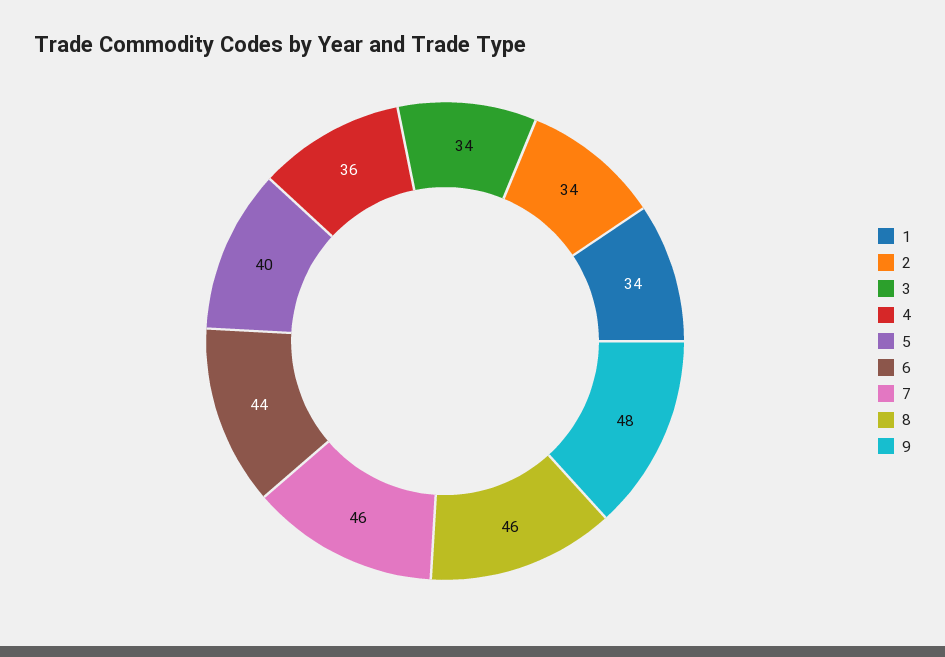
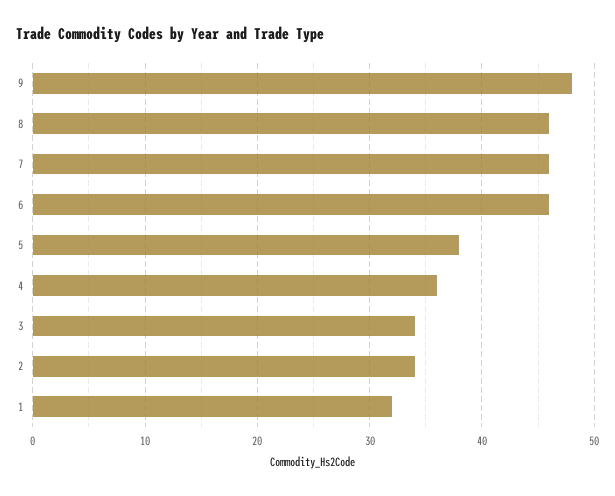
1: 34 -> 32
5: 40 -> 38
6: 44 -> 46

